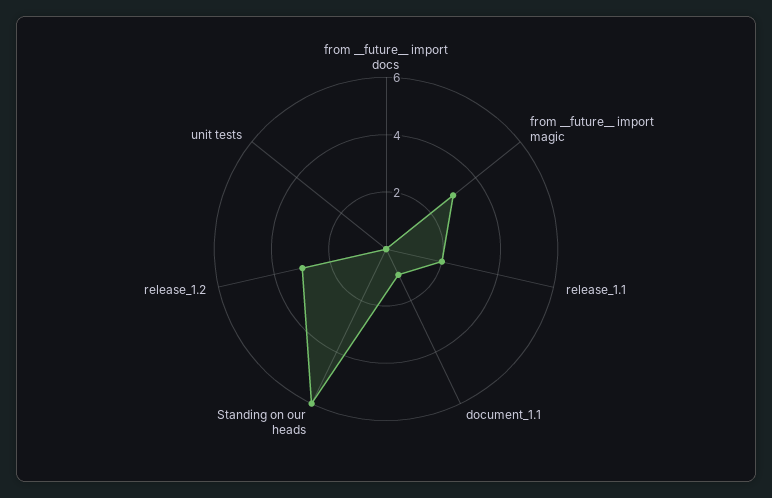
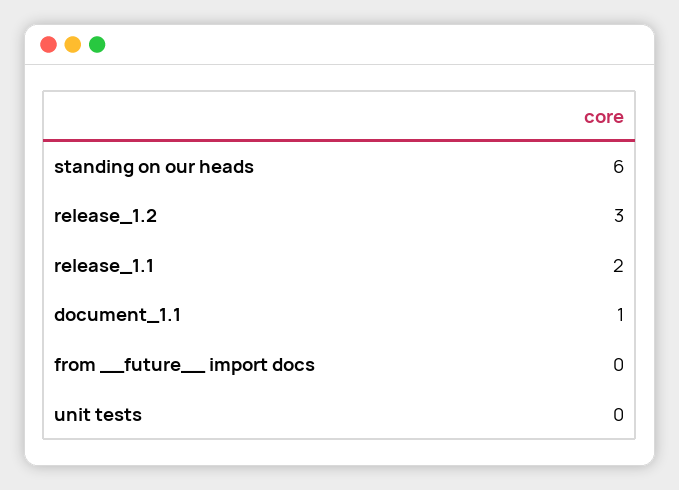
from __future__ import magic: 3 -> none

